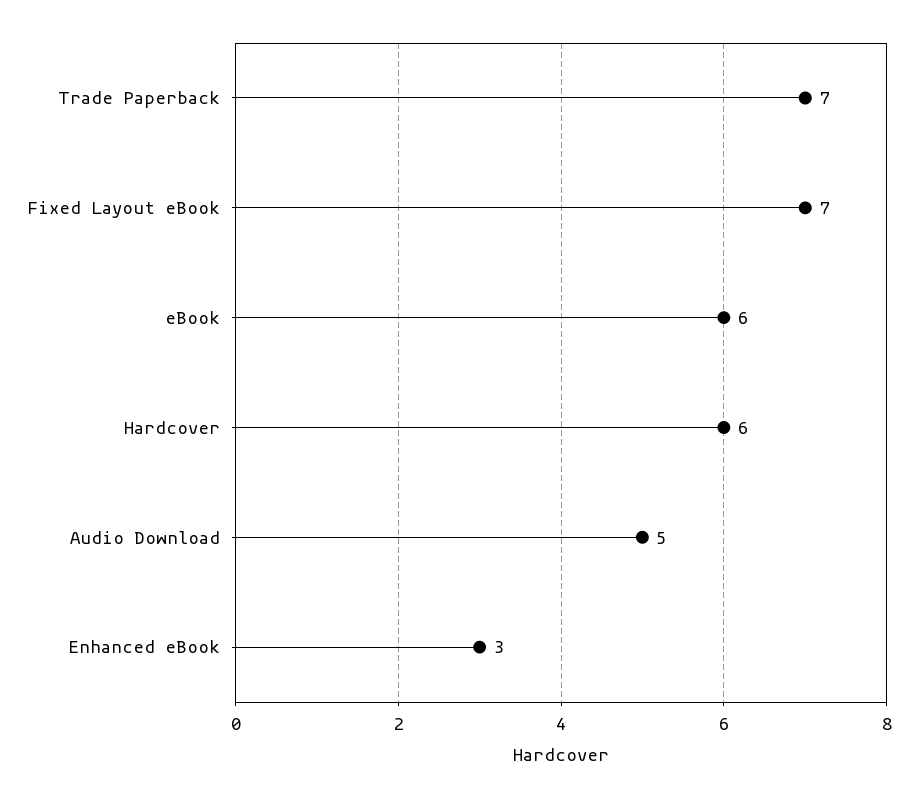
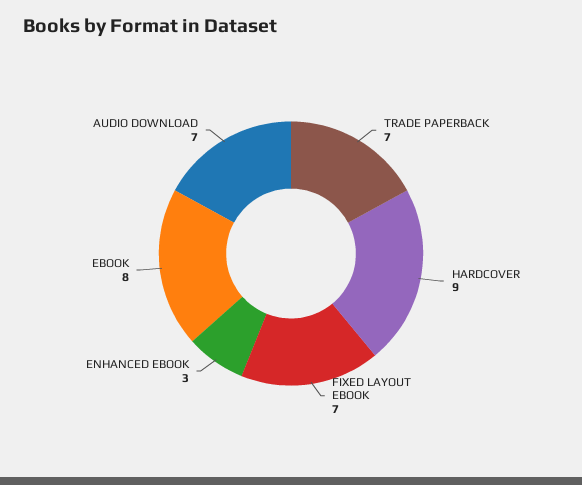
eBook: 6 -> 8
Hardcover: 6 -> 9
Audio Download: 5 -> 7

